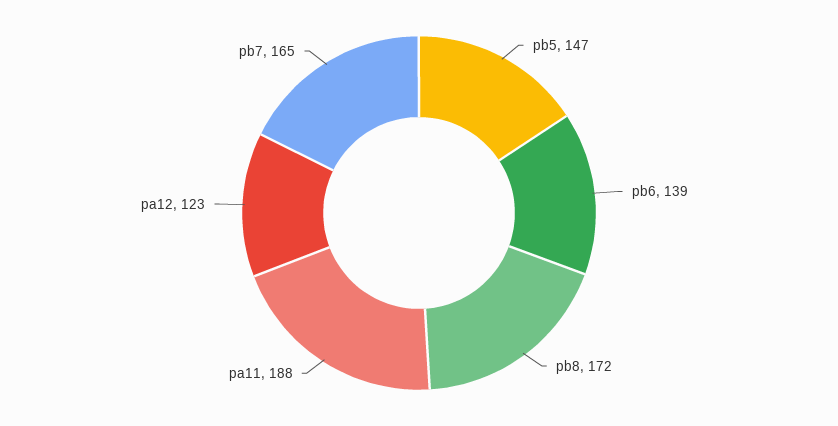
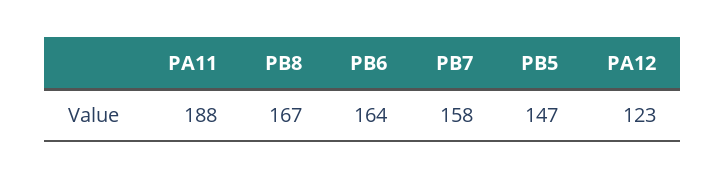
pb6: 139 -> 164
pb8: 172 -> 167
pb7: 165 -> 158

